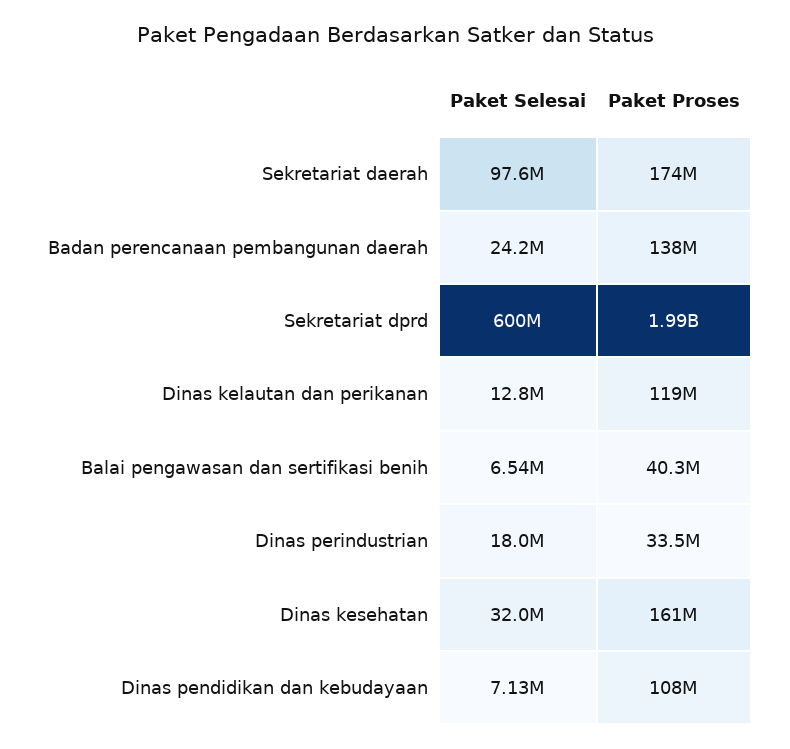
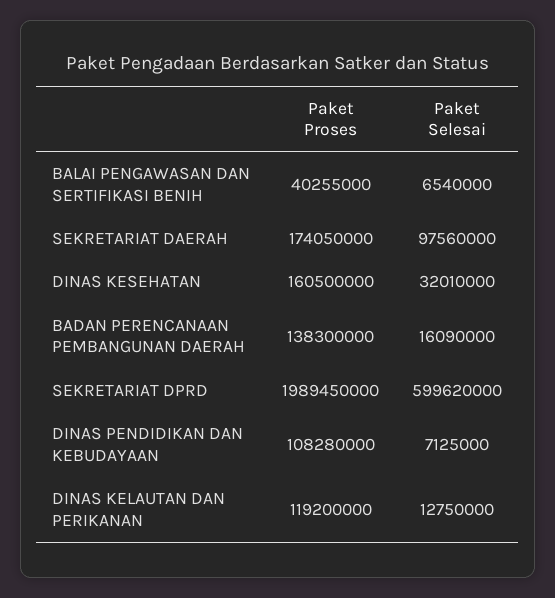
Paket Selesai, Badan perencanaan pembangunan daerah: 24200000 -> 16090000
Paket Selesai, Dinas perindustrian: 18000000 -> none
Paket Proses, Dinas perindustrian: 33500000 -> none

